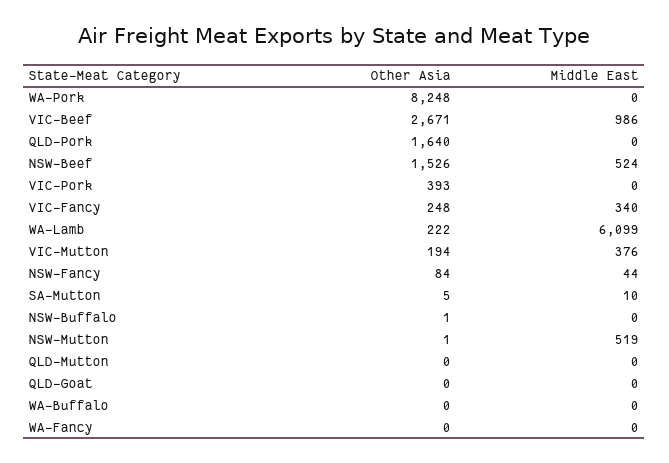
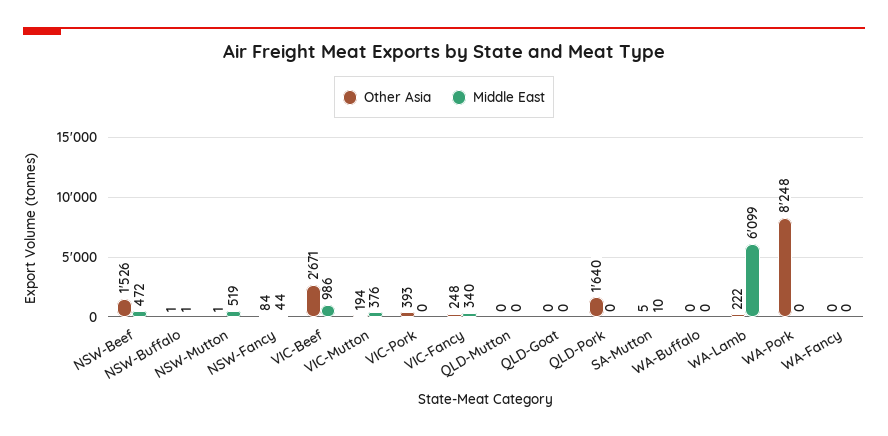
Middle East, NSW-Beef: 524 -> 472
Middle East, NSW-Buffalo: 0 -> 1

